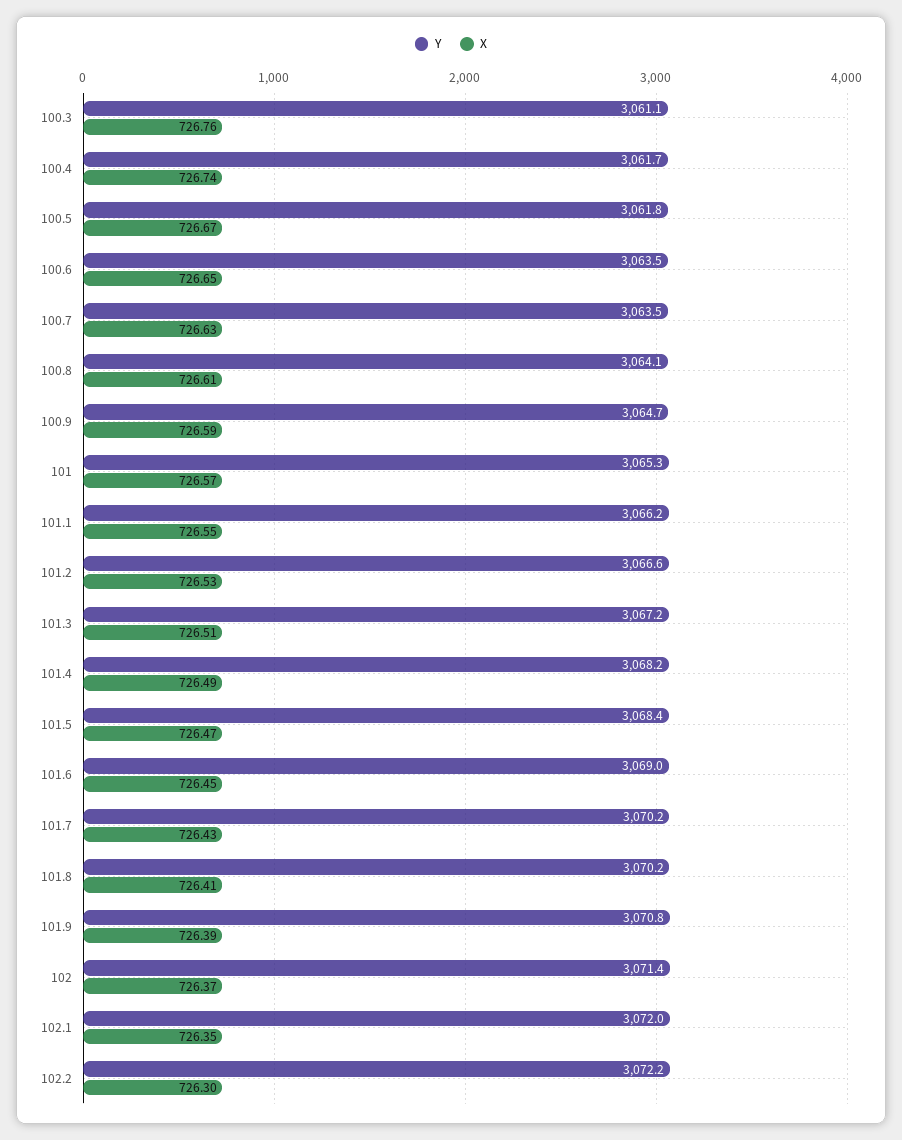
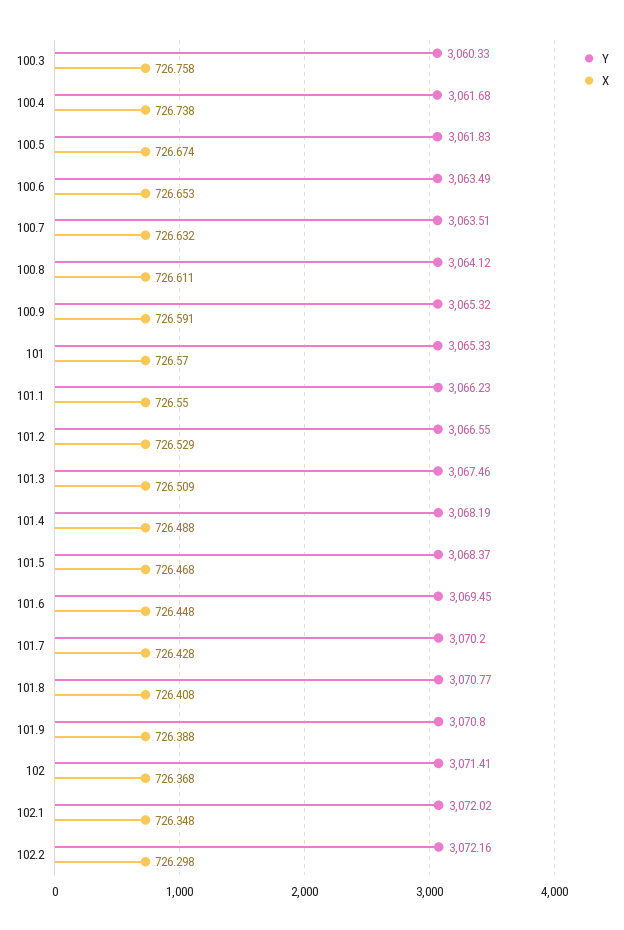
Y, 100.3: 3061.1 -> 3060.33
Y, 100.9: 3064.7 -> 3065.32
Y, 101.3: 3067.2 -> 3067.46
Y, 101.6: 3069 -> 3069.45
Y, 101.8: 3070.2 -> 3070.77

